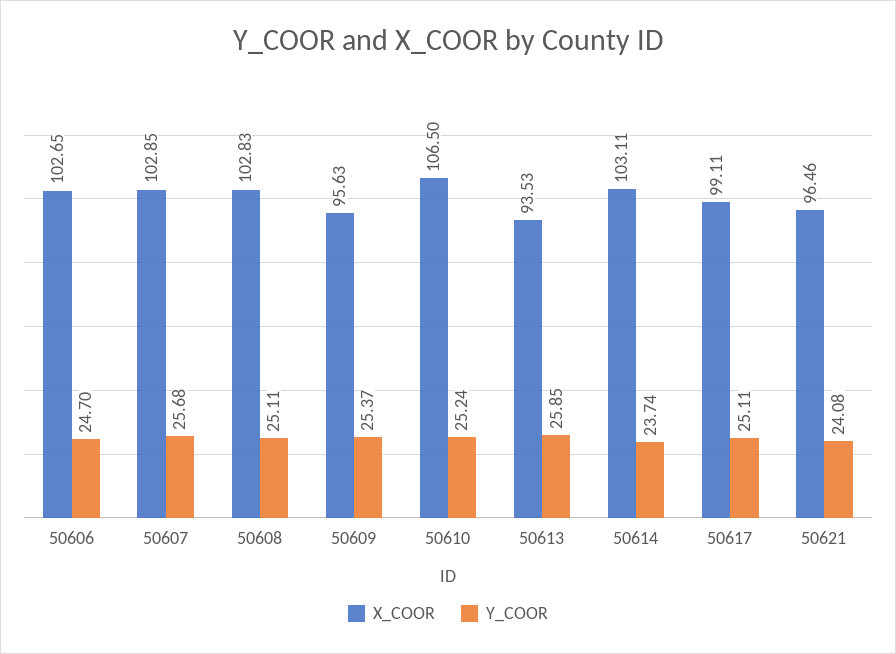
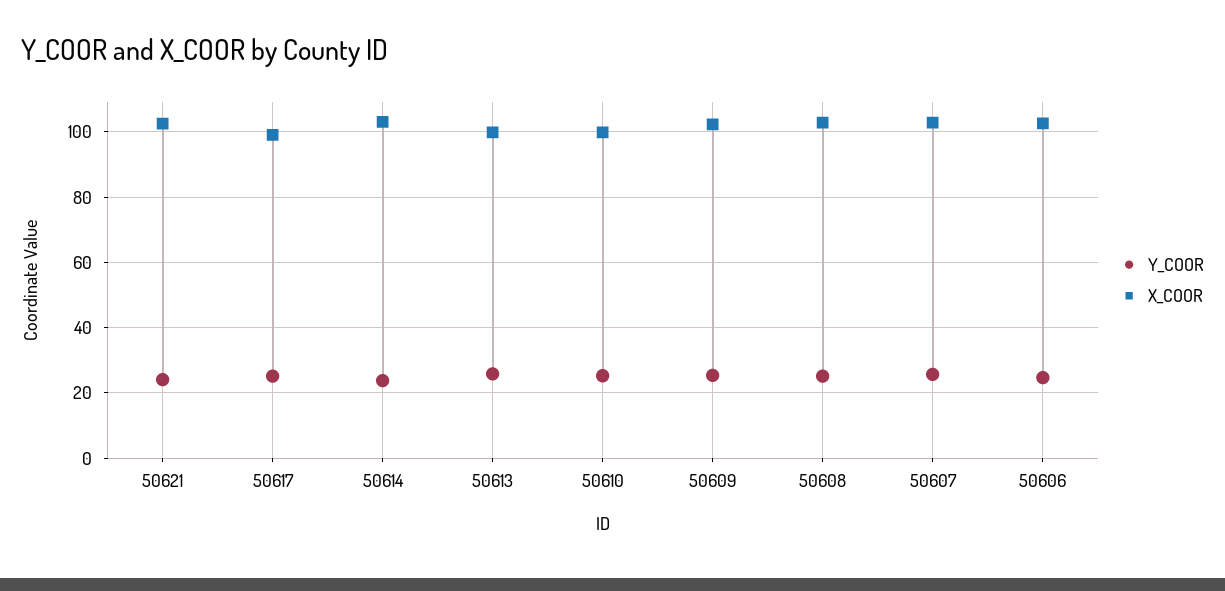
X_COOR, 50609: 95.63 -> 102
X_COOR, 50610: 106.5 -> 100
X_COOR, 50613: 93.53 -> 100
X_COOR, 50621: 96.46 -> 102

